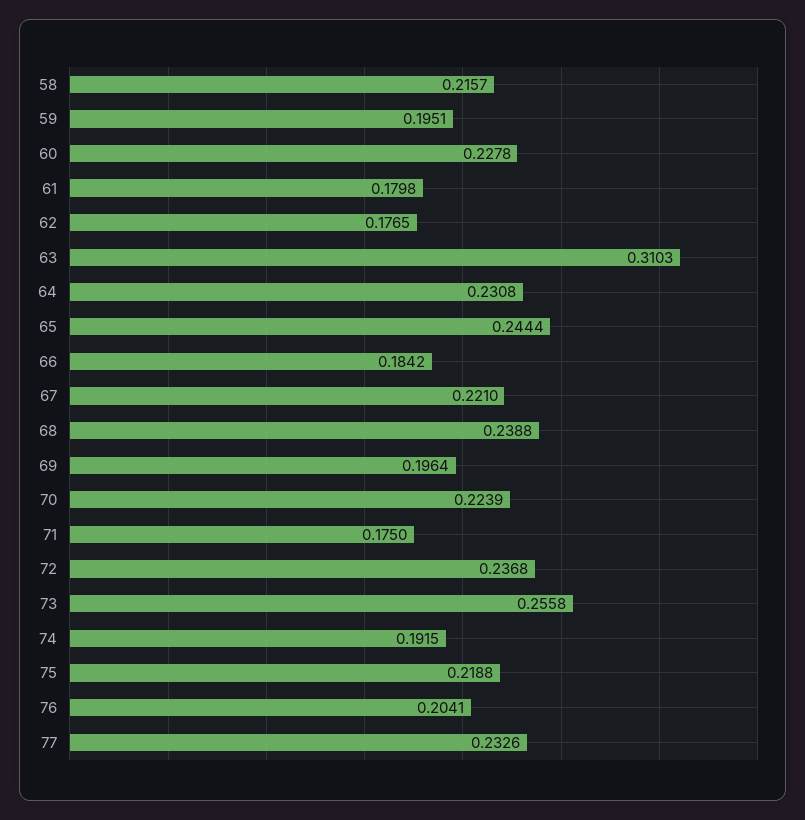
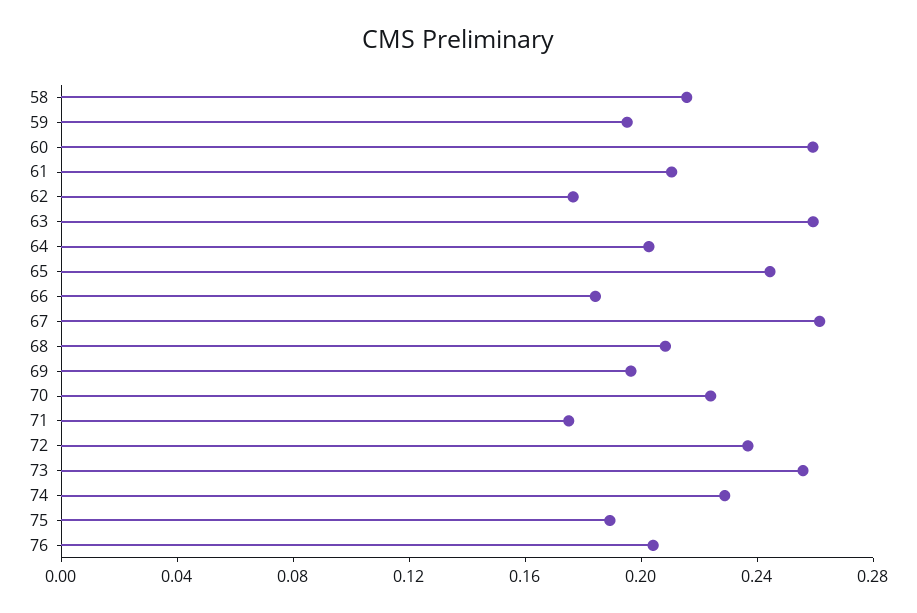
60: 0.2278 -> 0.26
61: 0.1798 -> 0.21
63: 0.3103 -> 0.26
64: 0.2308 -> 0.2
67: 0.221 -> 0.26
68: 0.2388 -> 0.21
74: 0.1915 -> 0.23
75: 0.2188 -> 0.19
77: 0.2326 -> none

